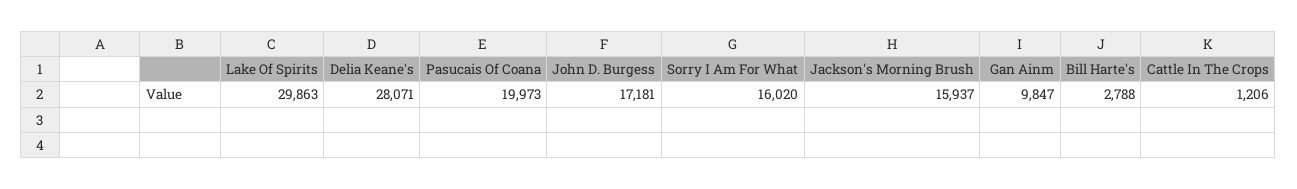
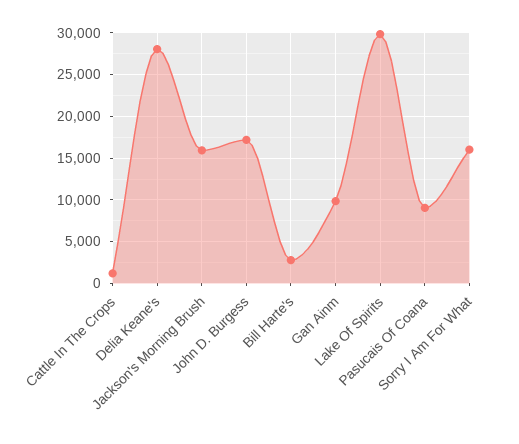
Pasucais Of Coana: 19973 -> 9000

